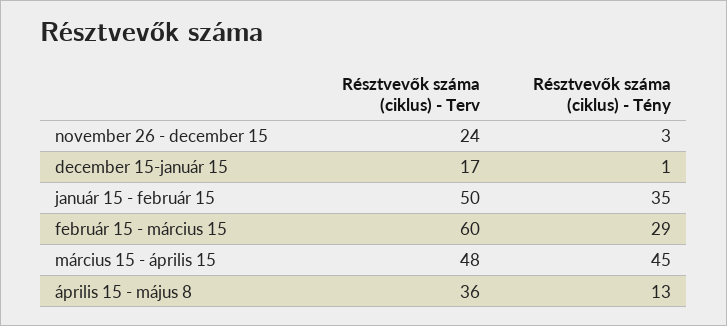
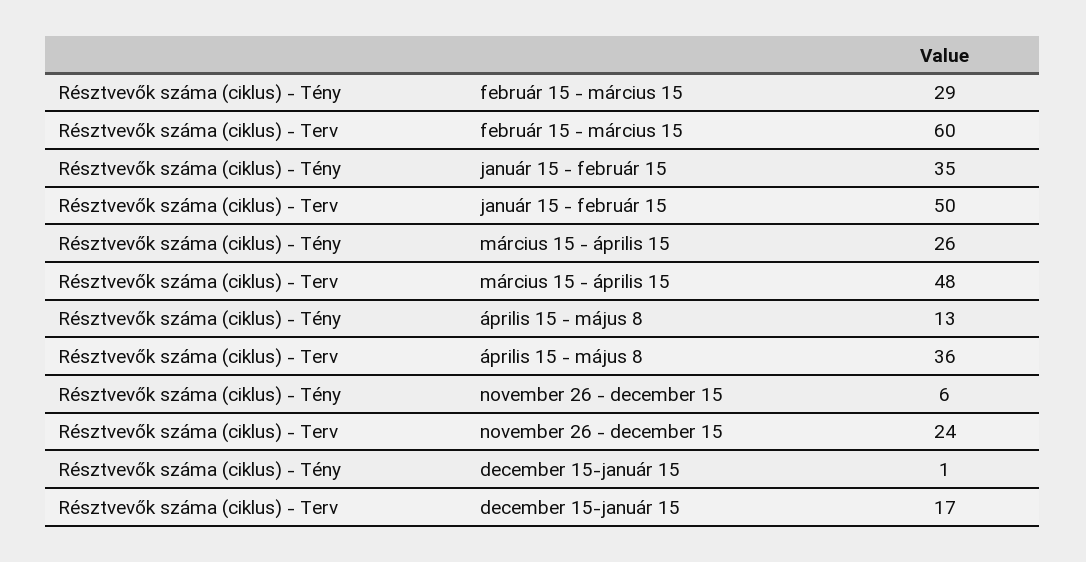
Résztvevők száma (ciklus) - Tény, november 26 - december 15: 3 -> 6
Résztvevők száma (ciklus) - Tény, március 15 - április 15: 45 -> 26

